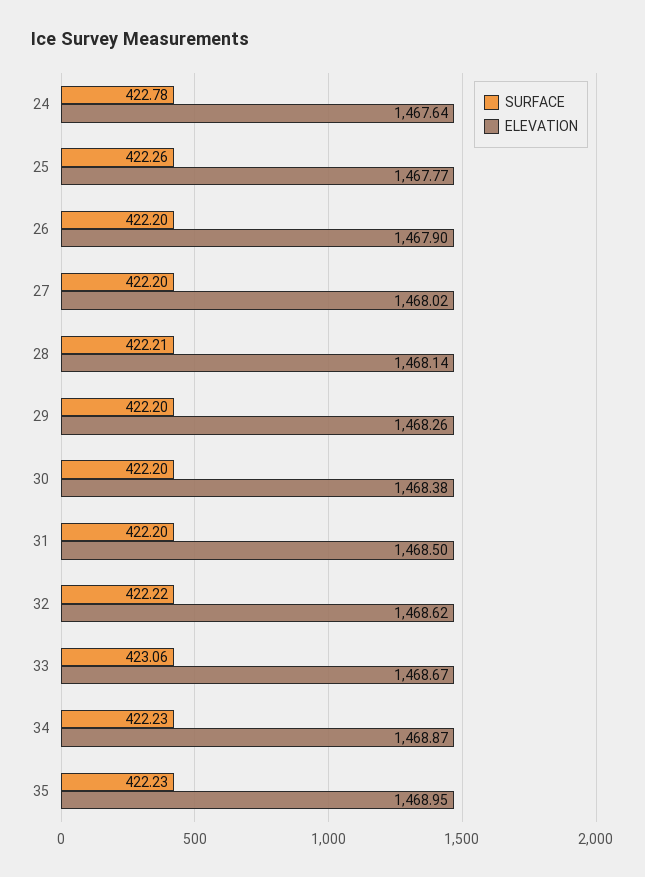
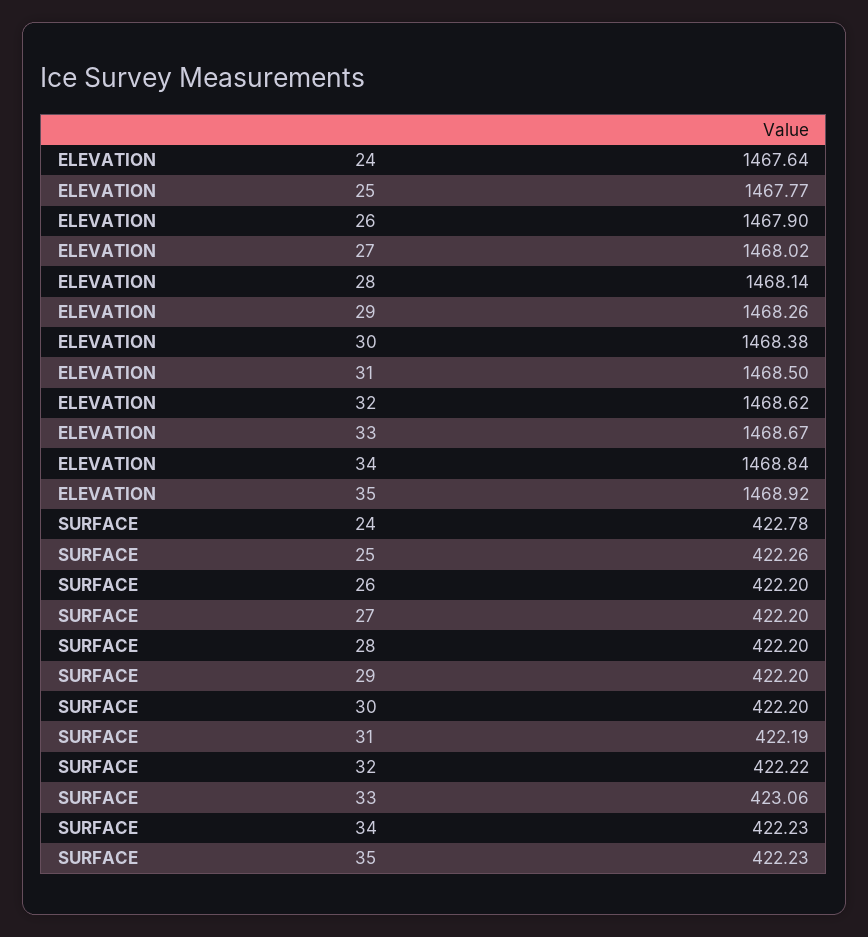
SURFACE, 28: 422.21 -> 422.2
SURFACE, 31: 422.2 -> 422.19
ELEVATION, 34: 1468.87 -> 1468.84
ELEVATION, 35: 1468.95 -> 1468.92

